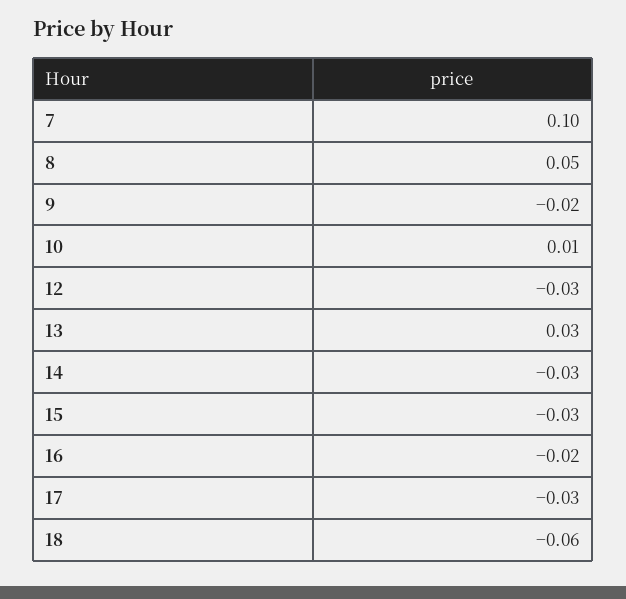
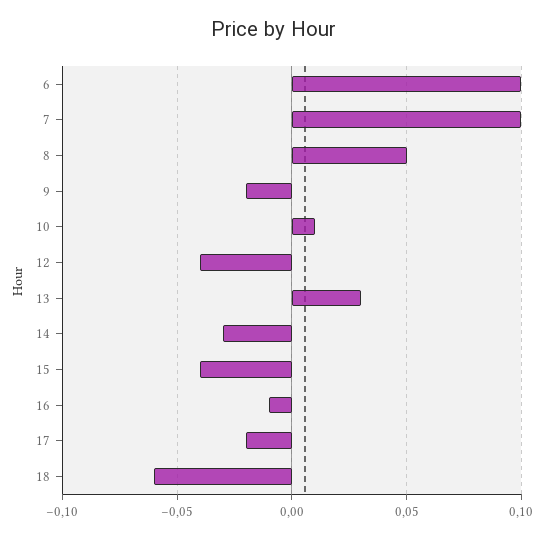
12: -0.03 -> -0.04
15: -0.03 -> -0.04
16: -0.02 -> -0.01
17: -0.03 -> -0.02
6: none -> 0.1

